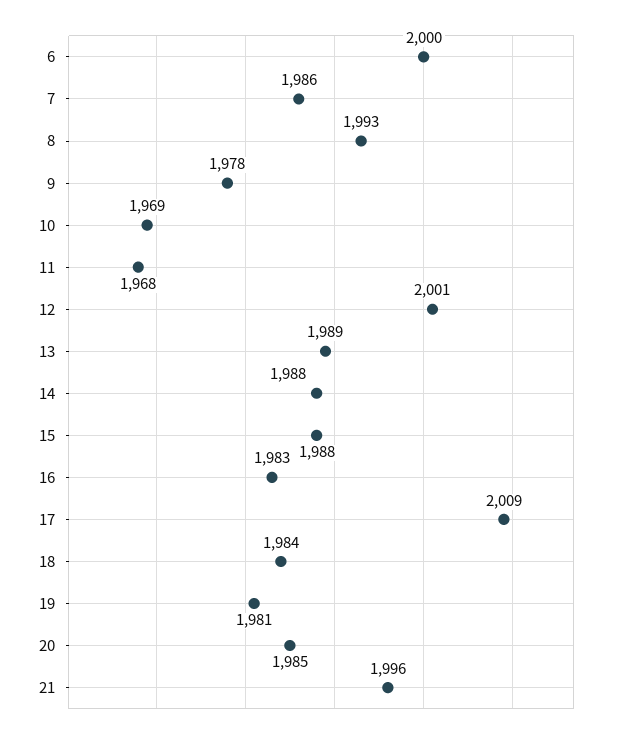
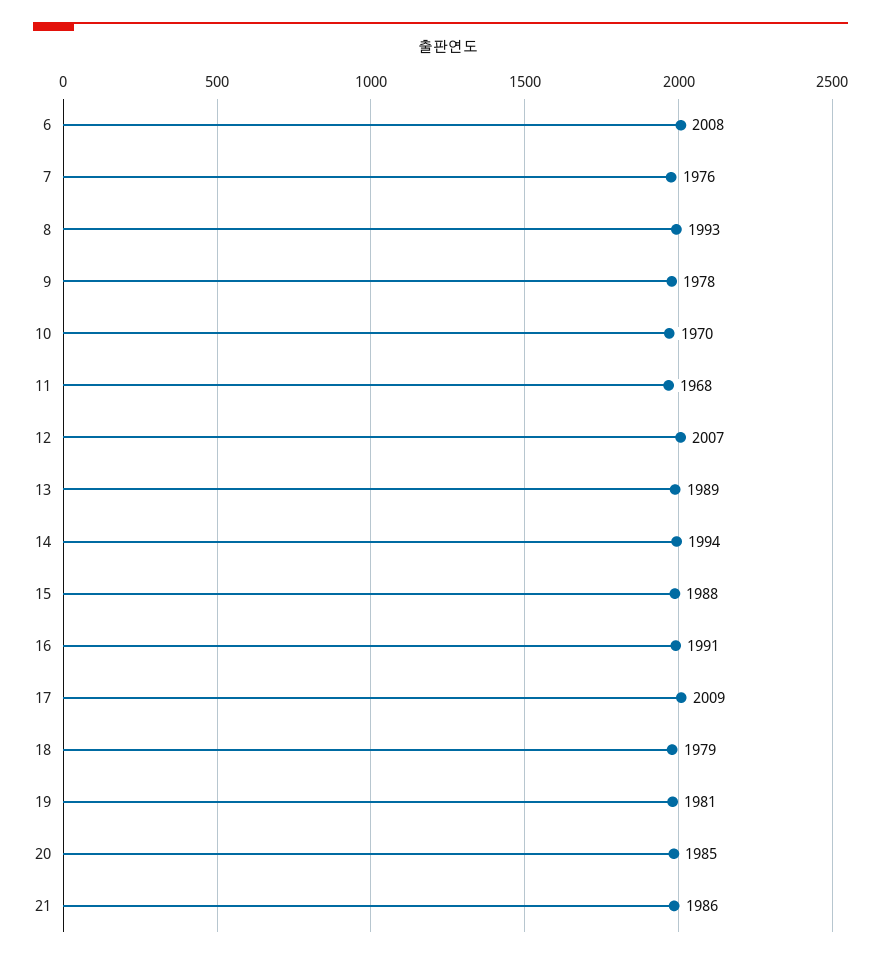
6: 2000 -> 2008
7: 1986 -> 1976
10: 1969 -> 1970
12: 2001 -> 2007
14: 1988 -> 1994
16: 1983 -> 1991
18: 1984 -> 1979
21: 1996 -> 1986

